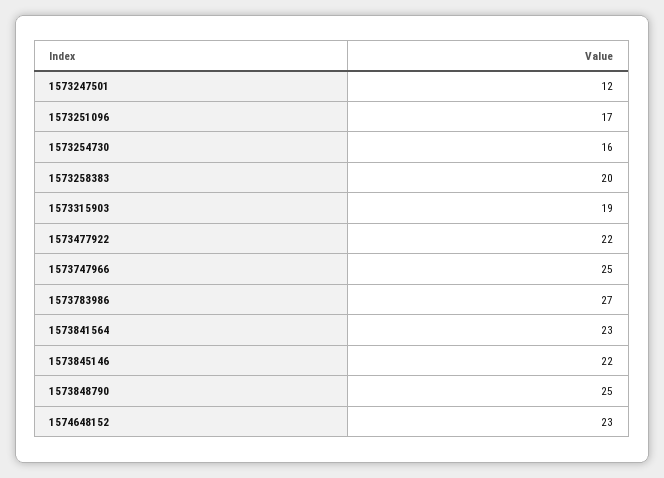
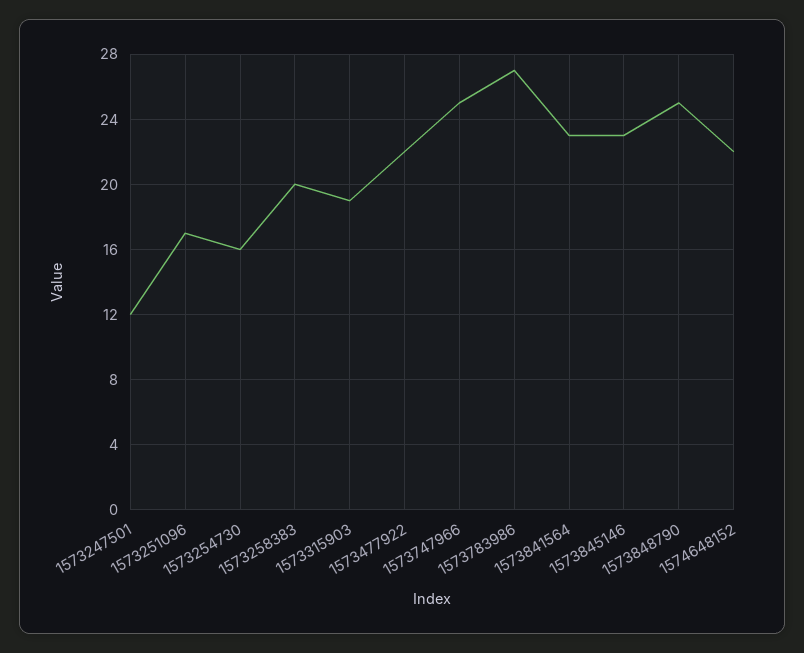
1573845146: 22 -> 23
1574648152: 23 -> 22

